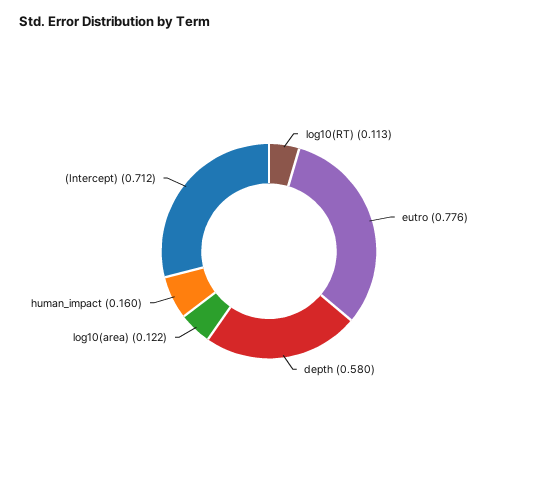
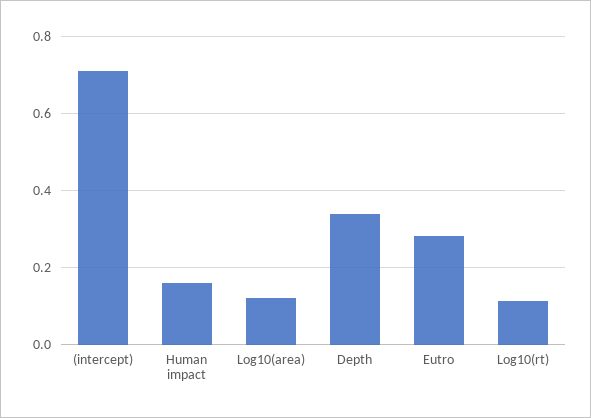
eutro: 0.776 -> 0.28
depth: 0.58 -> 0.34

